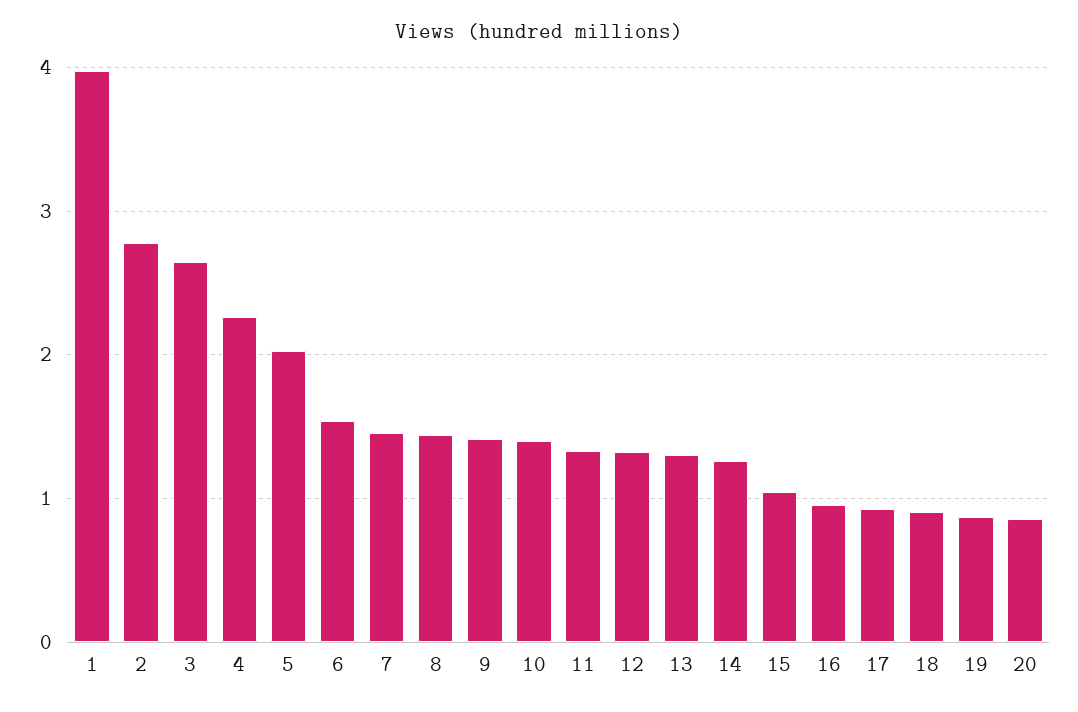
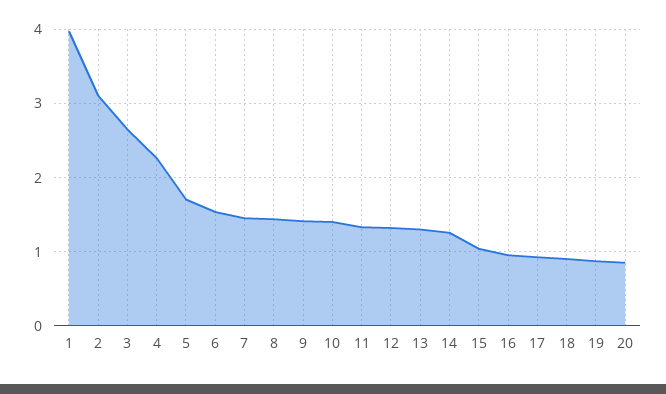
2: 2.8 -> 3.1
5: 2 -> 1.7

